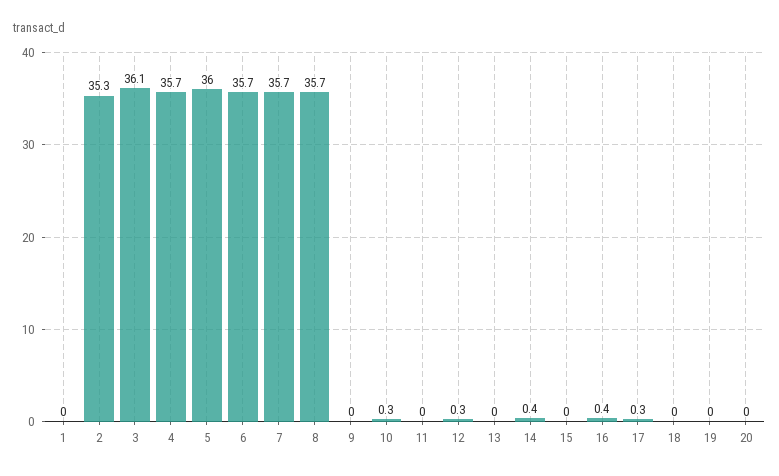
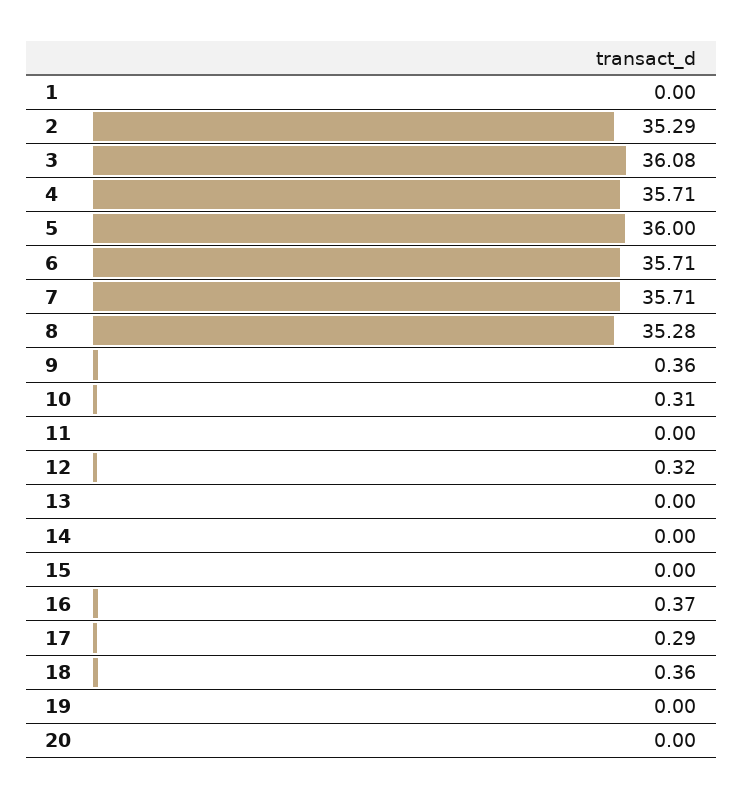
8: 35.7 -> 35.28
9: 0 -> 0.36
14: 0.4 -> 0
18: 0 -> 0.36

